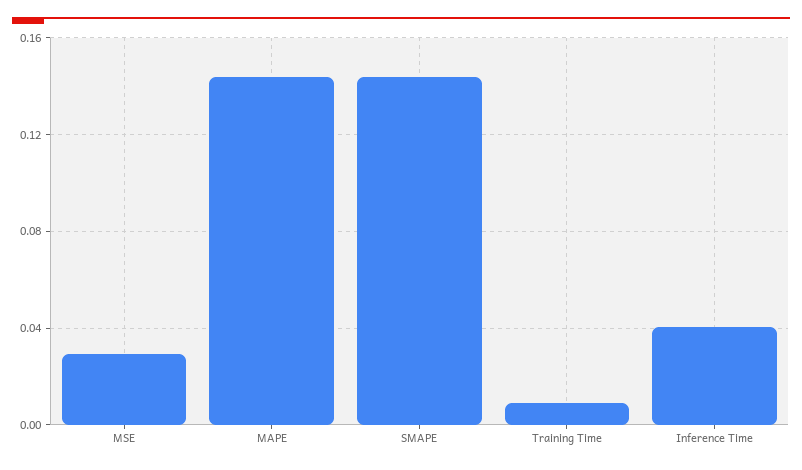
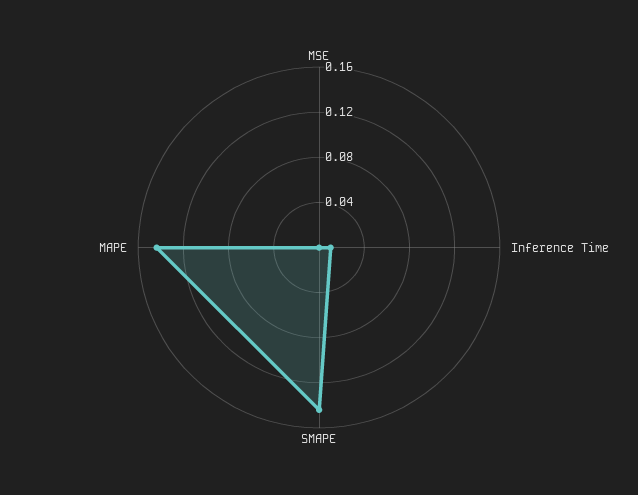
MSE: 0.03 -> 0
Training Time: 0.01 -> none
Inference Time: 0.04 -> 0.01

